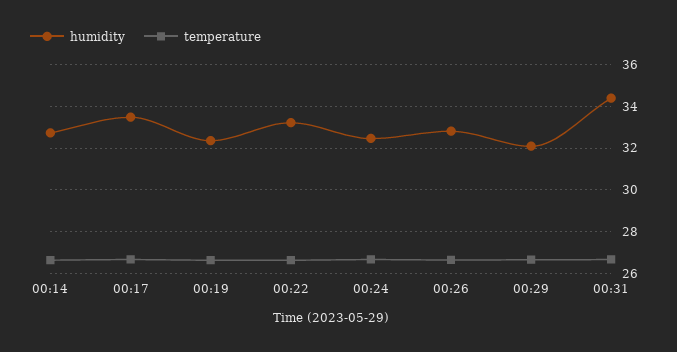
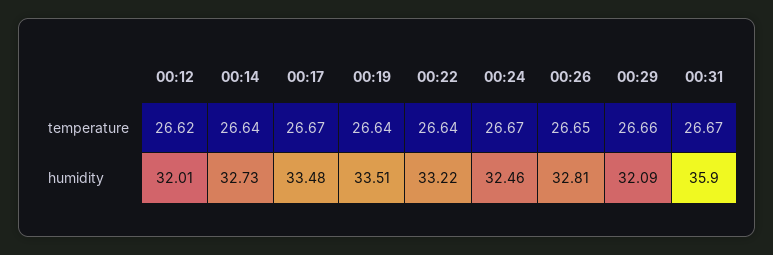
humidity, 00:19: 32.5 -> 33.51
humidity, 00:31: 34.5 -> 35.9
temperature, 00:12: none -> 26.62
humidity, 00:12: none -> 32.01

